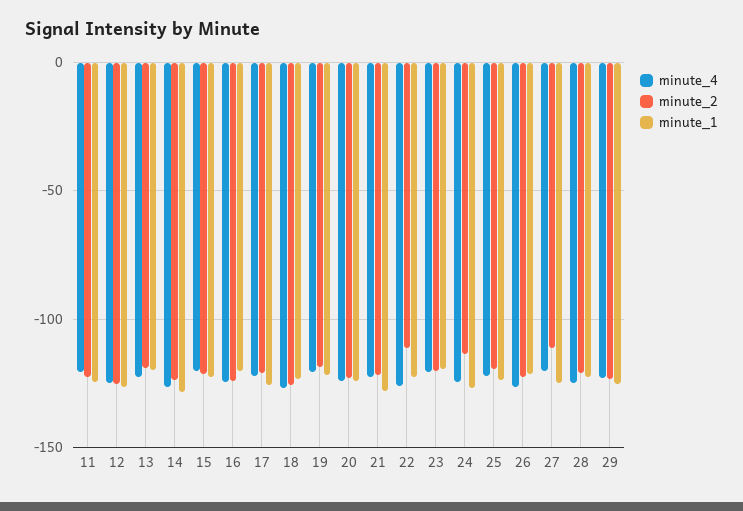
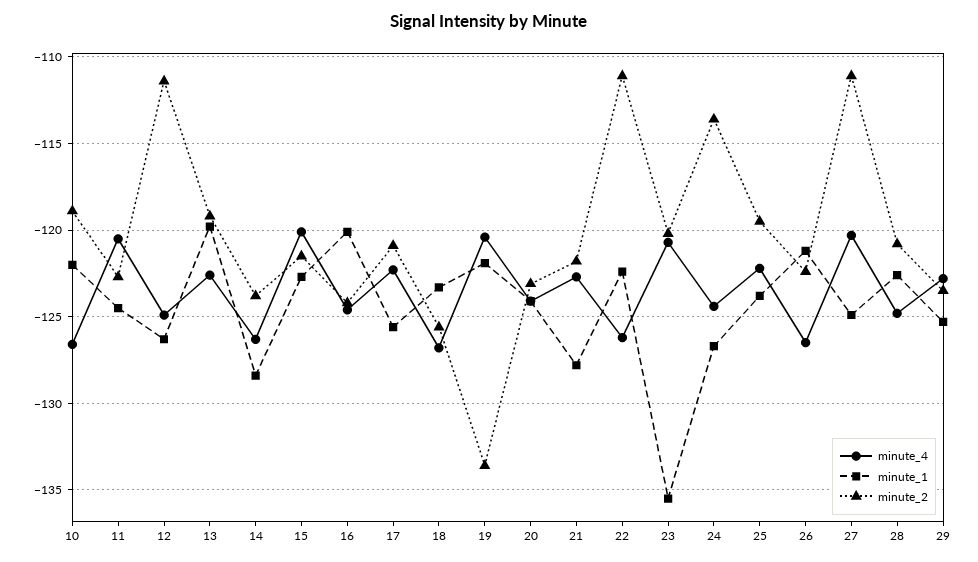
minute_2, 12: -125 -> -111.5
minute_2, 19: -120 -> -133.5
minute_1, 23: -120 -> -135.5
minute_4, 10: none -> -126.5
minute_1, 10: none -> -122
minute_2, 10: none -> -119

